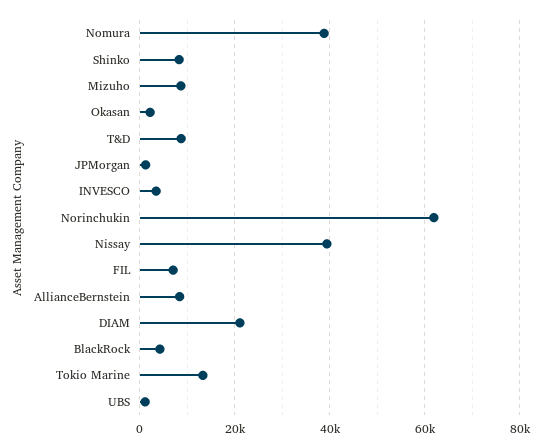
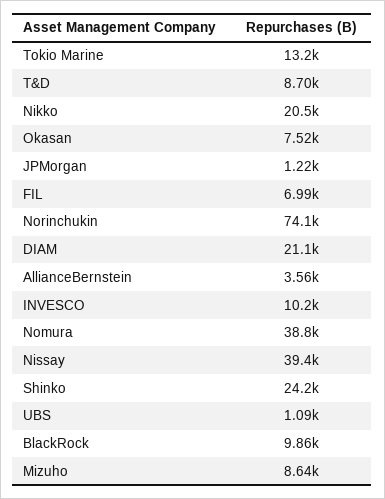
Shinko: 8000 -> 24200
Okasan: 2000 -> 7520
INVESCO: 4000 -> 10200
Norinchukin: 62000 -> 74100
AllianceBernstein: 8000 -> 3560
BlackRock: 4000 -> 9860
Nikko: none -> 20500

